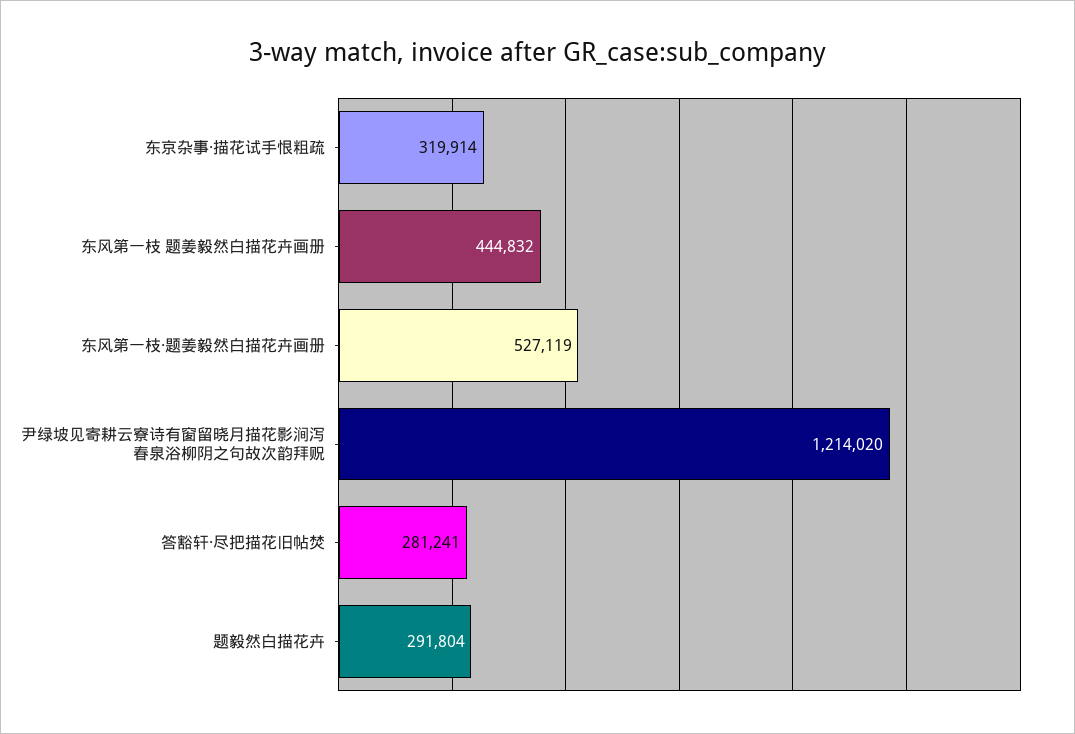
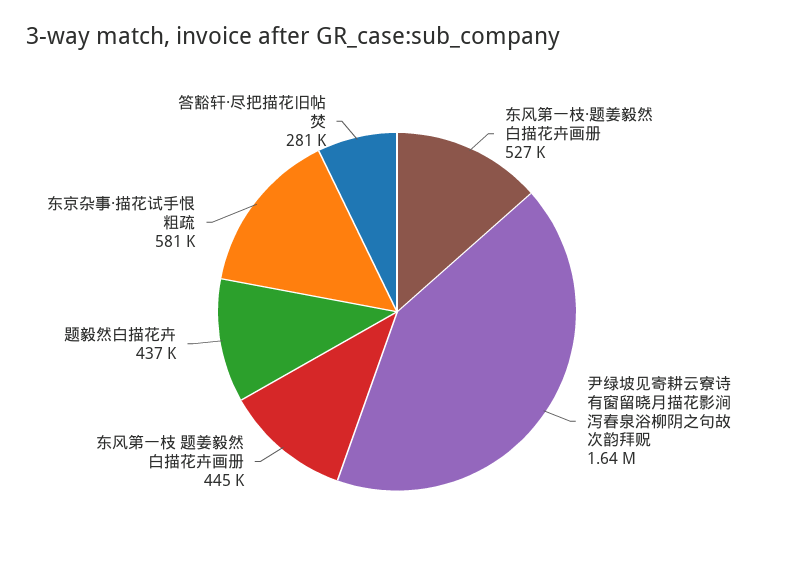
东京杂事·描花试手恨粗疏: 319914 -> 581000
尹绿坡见寄耕云寮诗有窗留晓月描花影涧泻春泉浴柳阴之句故次韵拜贶: 1214020 -> 1640000
题毅然白描花卉: 291804 -> 437000

